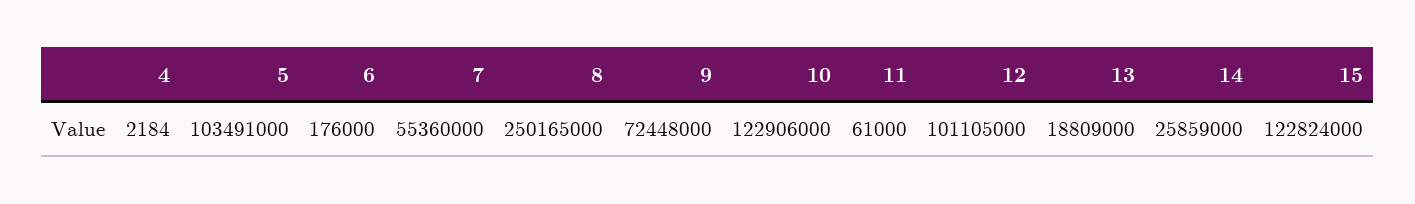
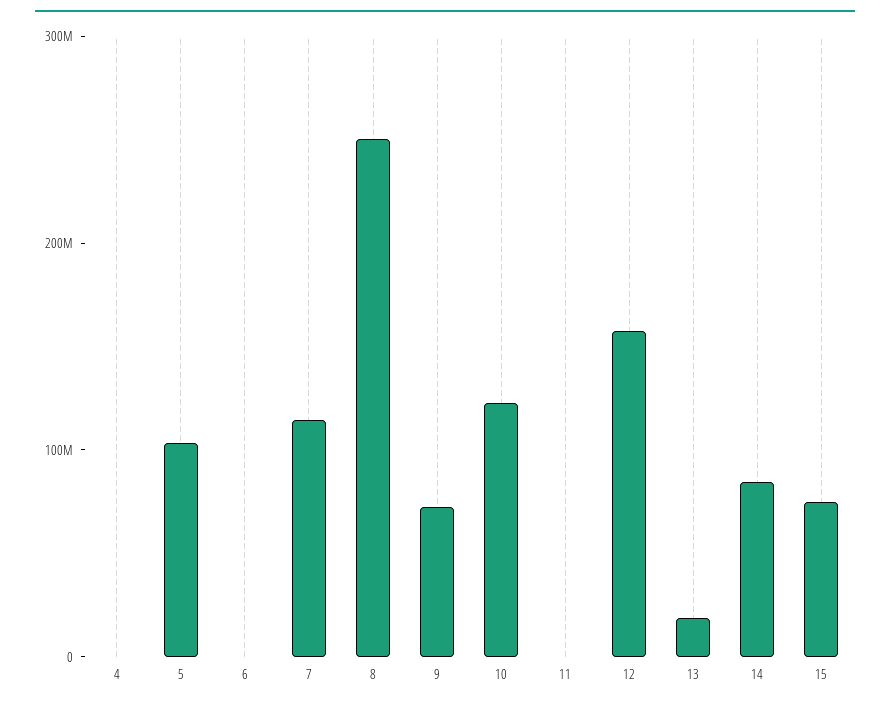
7: 55360000 -> 120000000
12: 101105000 -> 160000000
14: 25859000 -> 80000000
15: 122824000 -> 80000000

